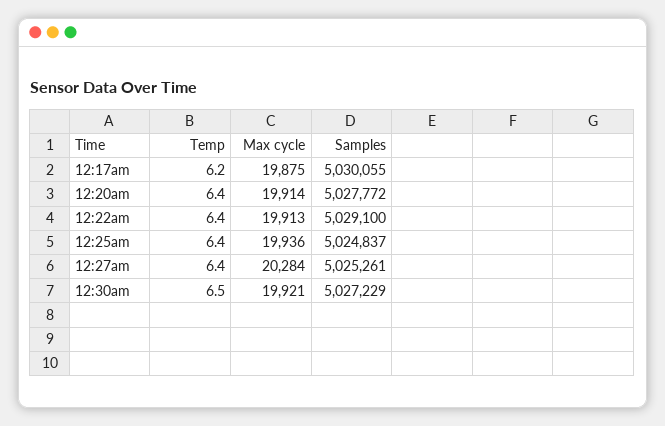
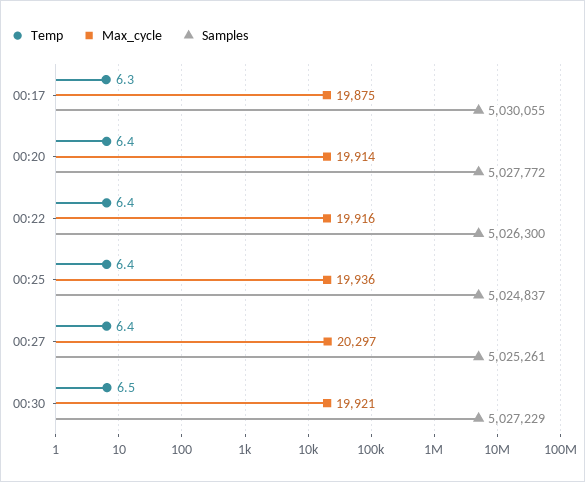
Temp, 12:17am: 6.2 -> 6.3
Max cycle, 12:22am: 19913 -> 19916
Samples, 12:22am: 5029100 -> 5026300
Max cycle, 12:27am: 20284 -> 20297

